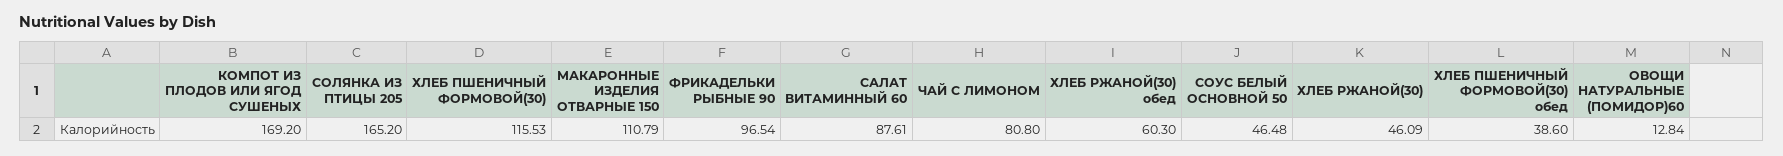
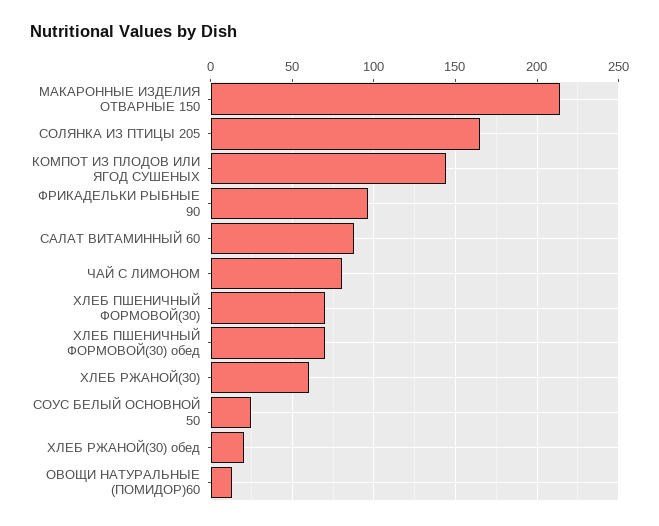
КОМПОТ ИЗ ПЛОДОВ ИЛИ ЯГОД СУШЕНЫХ: 169.2 -> 145
ХЛЕБ ПШЕНИЧНЫЙ ФОРМОВОЙ(30): 115.53 -> 70
МАКАРОННЫЕ ИЗДЕЛИЯ ОТВАРНЫЕ 150: 110.79 -> 215
ХЛЕБ РЖАНОЙ(30) обед: 60.3 -> 20
СОУС БЕЛЫЙ ОСНОВНОЙ 50: 46.48 -> 25
ХЛЕБ РЖАНОЙ(30): 46.09 -> 60
ХЛЕБ ПШЕНИЧНЫЙ ФОРМОВОЙ(30) обед: 38.6 -> 70

